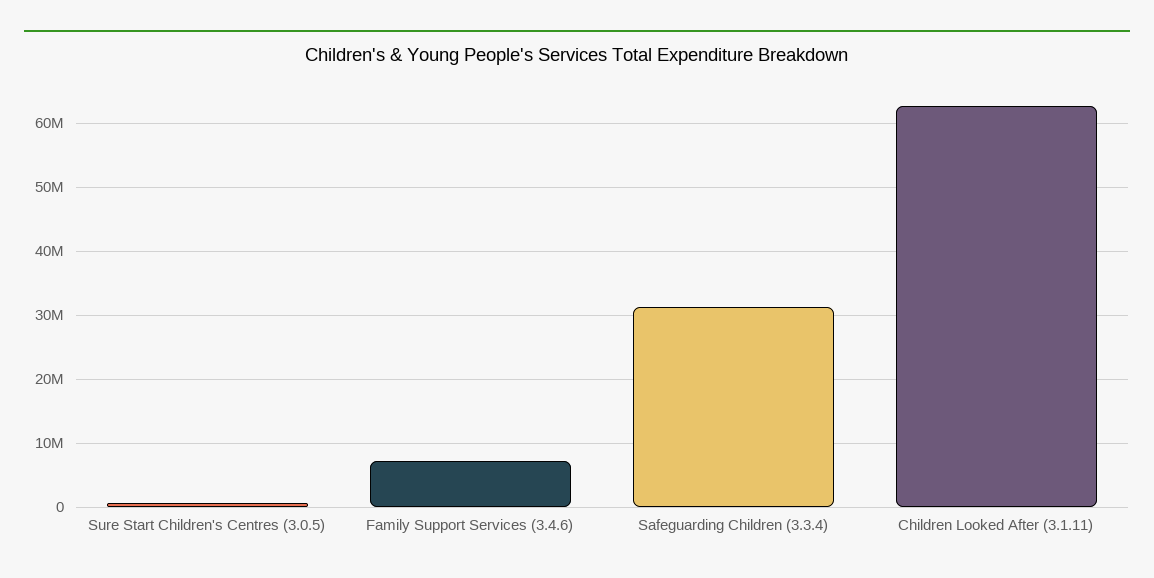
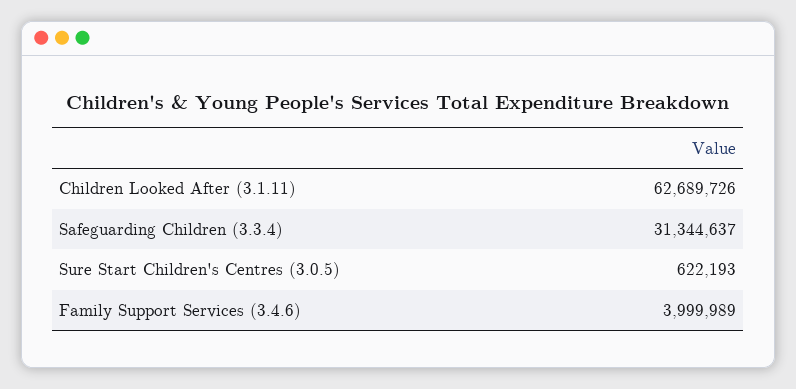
Family Support Services (3.4.6): 7000000 -> 3999989

